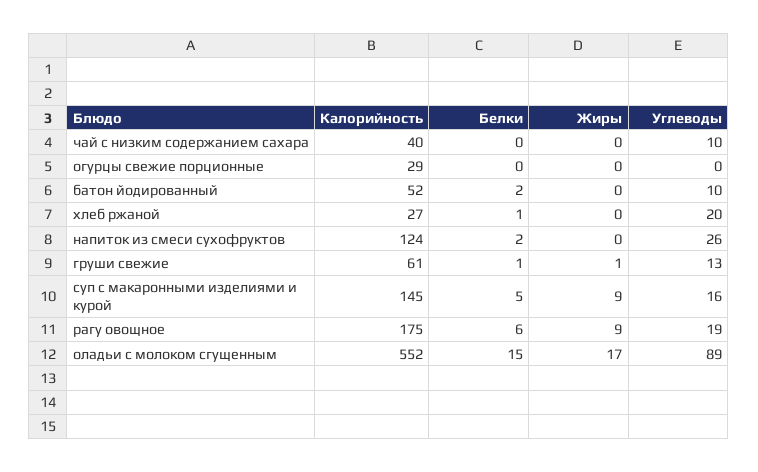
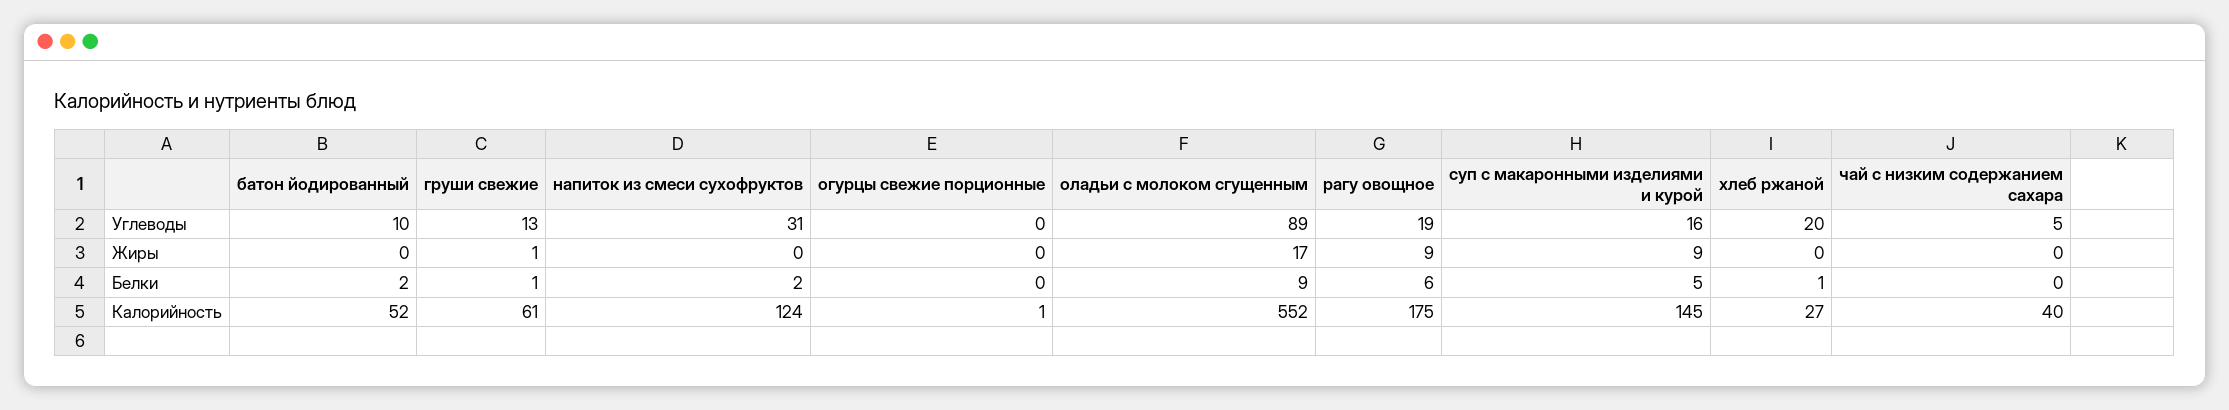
Углеводы, чай с низким содержанием сахара: 10 -> 5
Калорийность, огурцы свежие порционные: 29 -> 1
Углеводы, напиток из смеси сухофруктов: 26 -> 31
Белки, оладьи с молоком сгущенным: 15 -> 9

